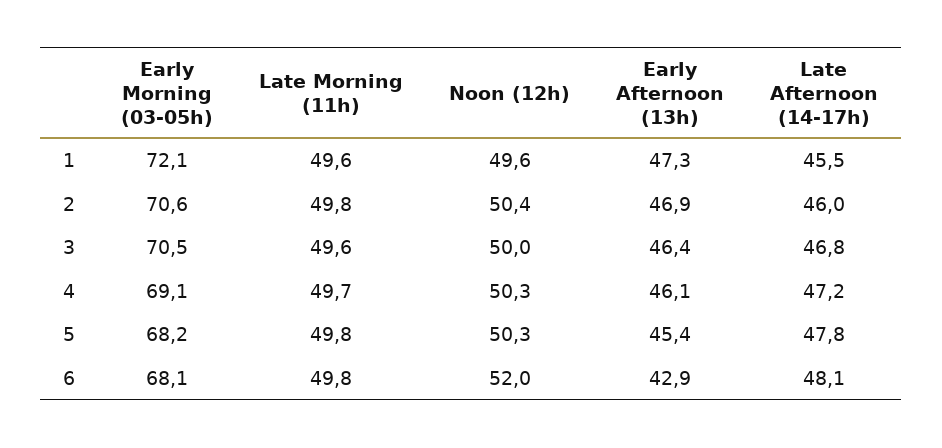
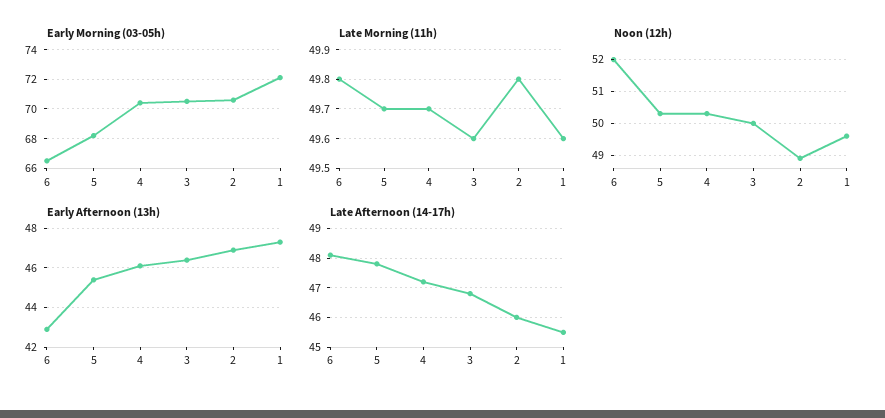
Noon (12h), 2: 50.4 -> 49
Early Morning (03-05h), 4: 69.1 -> 70.5
Late Morning (11h), 5: 49.8 -> 49.7
Early Morning (03-05h), 6: 68.1 -> 66.5

